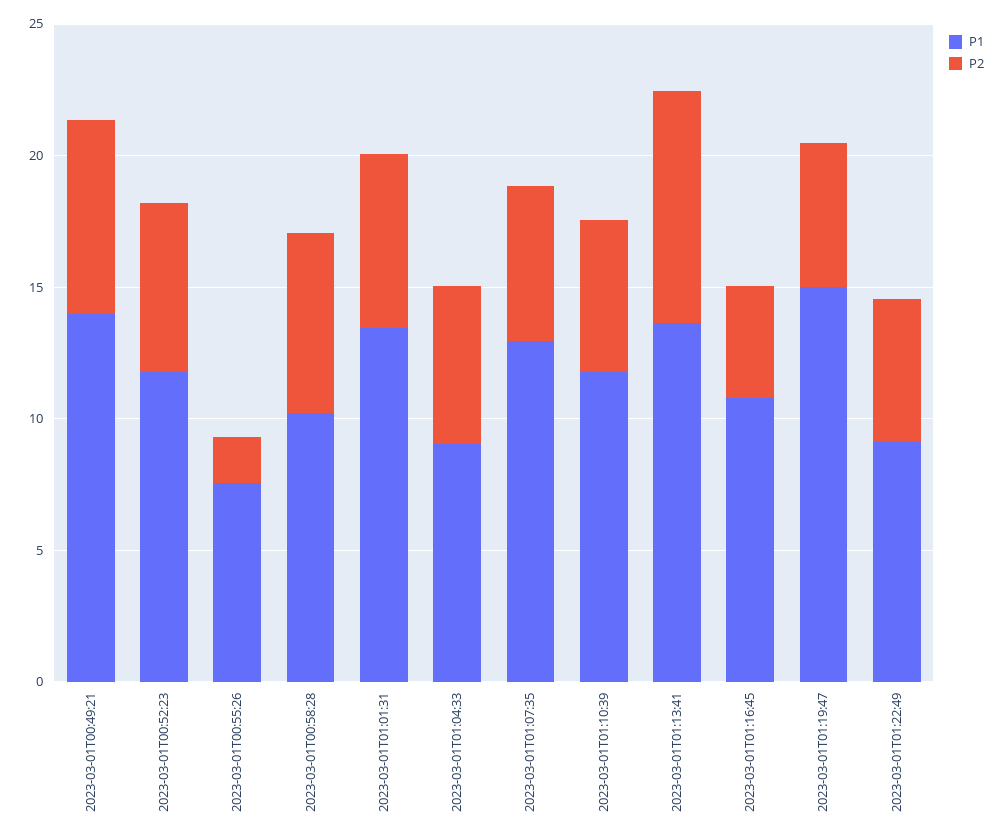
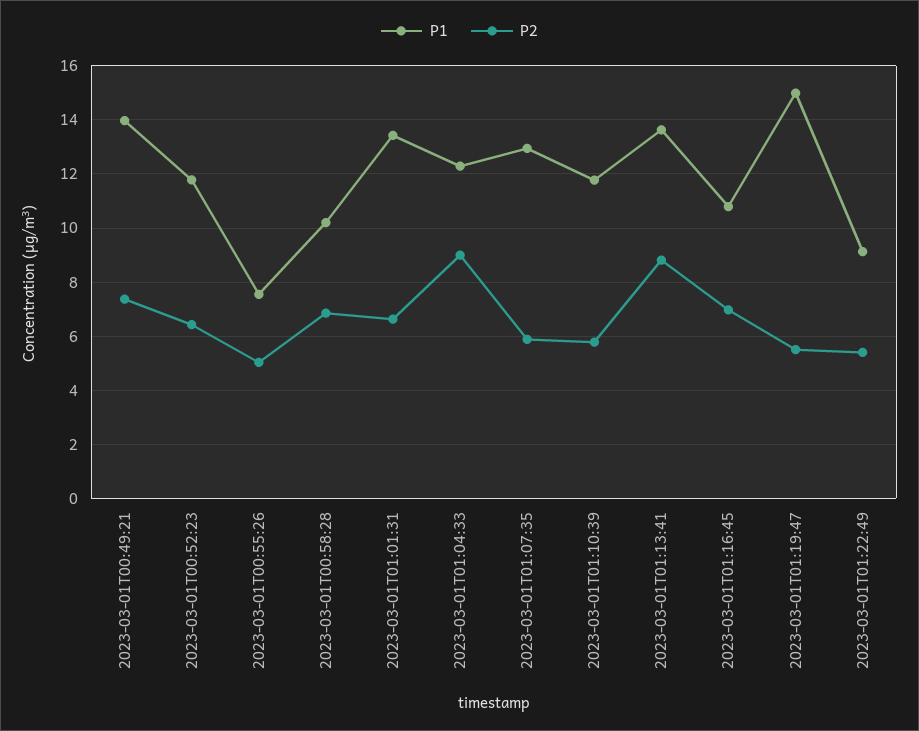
P2, 2023-03-01T00:55:26: 2 -> 5
P1, 2023-03-01T01:04:33: 9 -> 12.25
P2, 2023-03-01T01:04:33: 6 -> 9
P2, 2023-03-01T01:16:45: 4 -> 7

